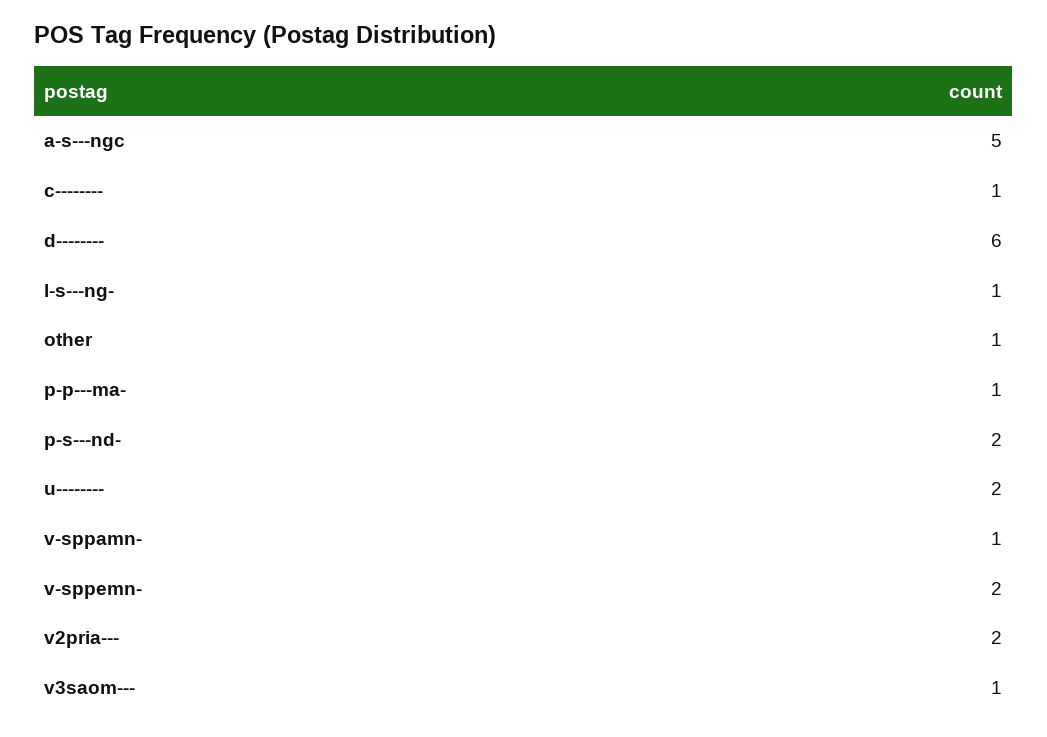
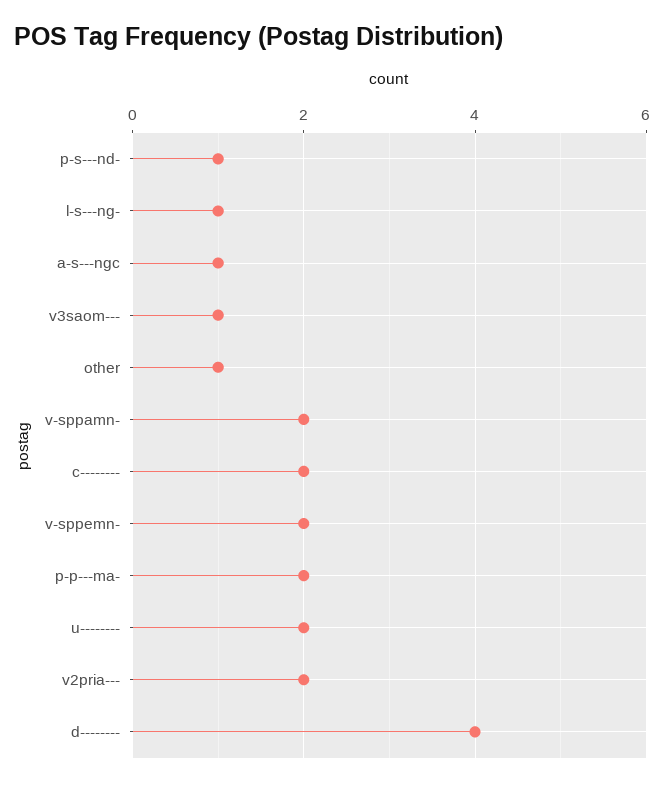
a-s---ngc: 5 -> 1
c--------: 1 -> 2
d--------: 6 -> 4
p-p---ma-: 1 -> 2
p-s---nd-: 2 -> 1
v-sppamn-: 1 -> 2

